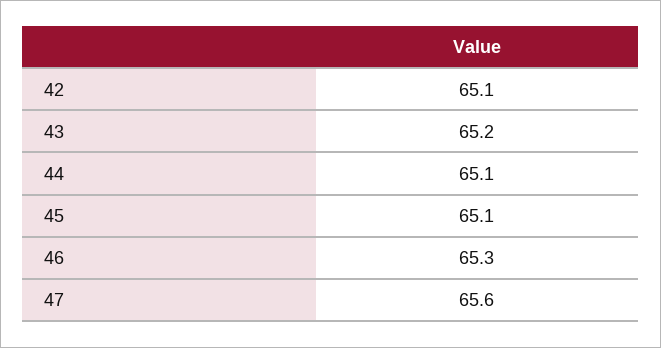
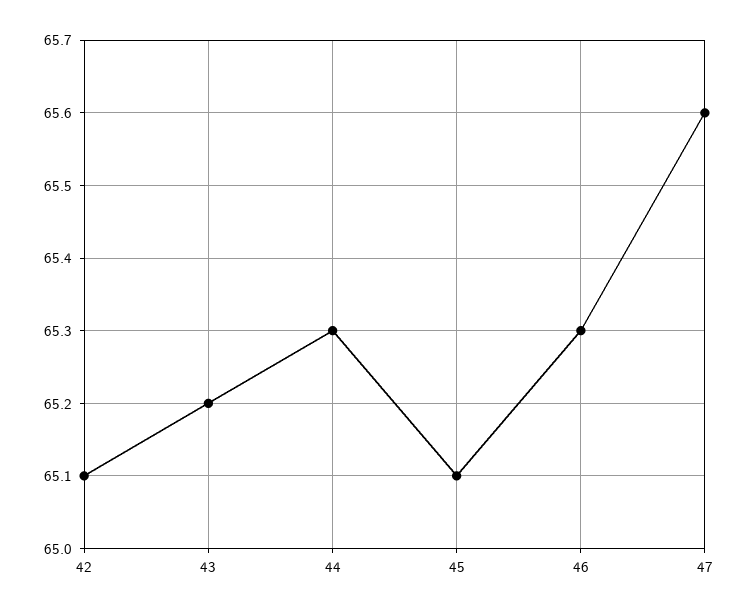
44: 65.1 -> 65.3

